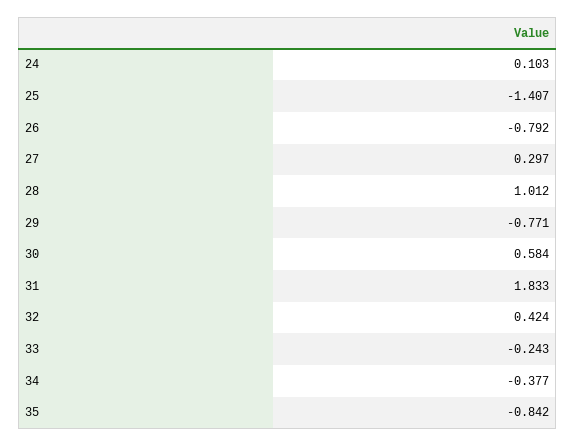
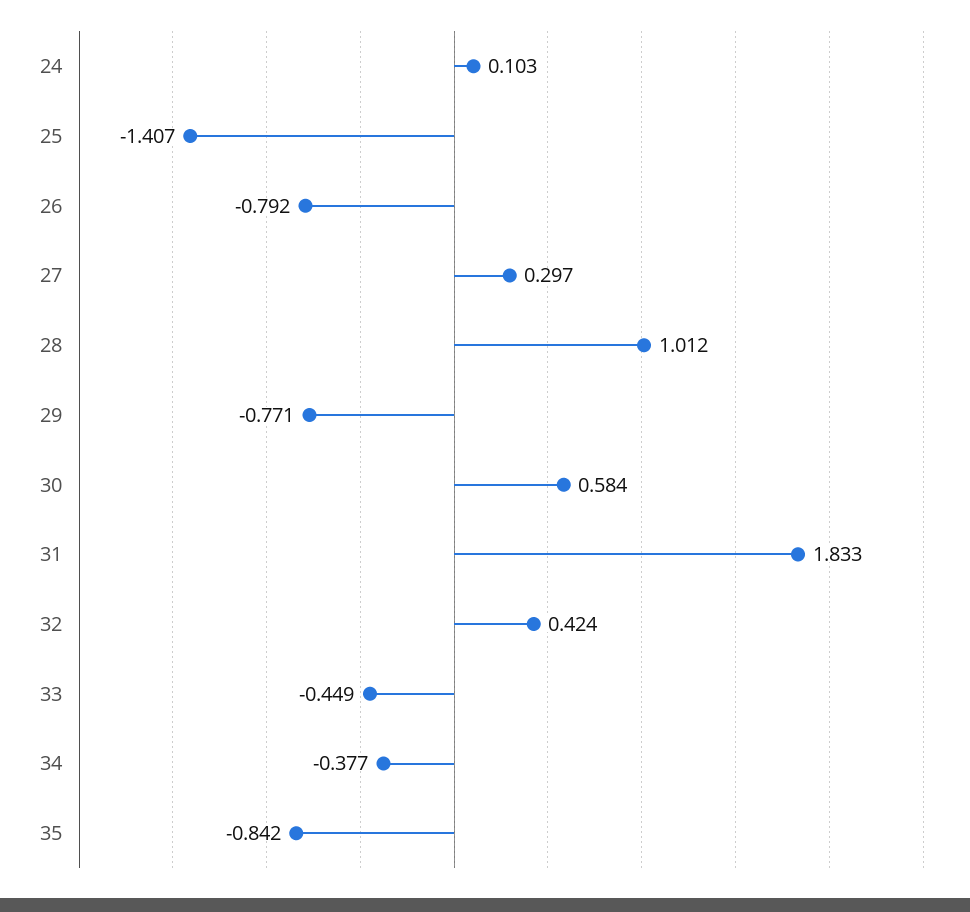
33: -0.243 -> -0.449

